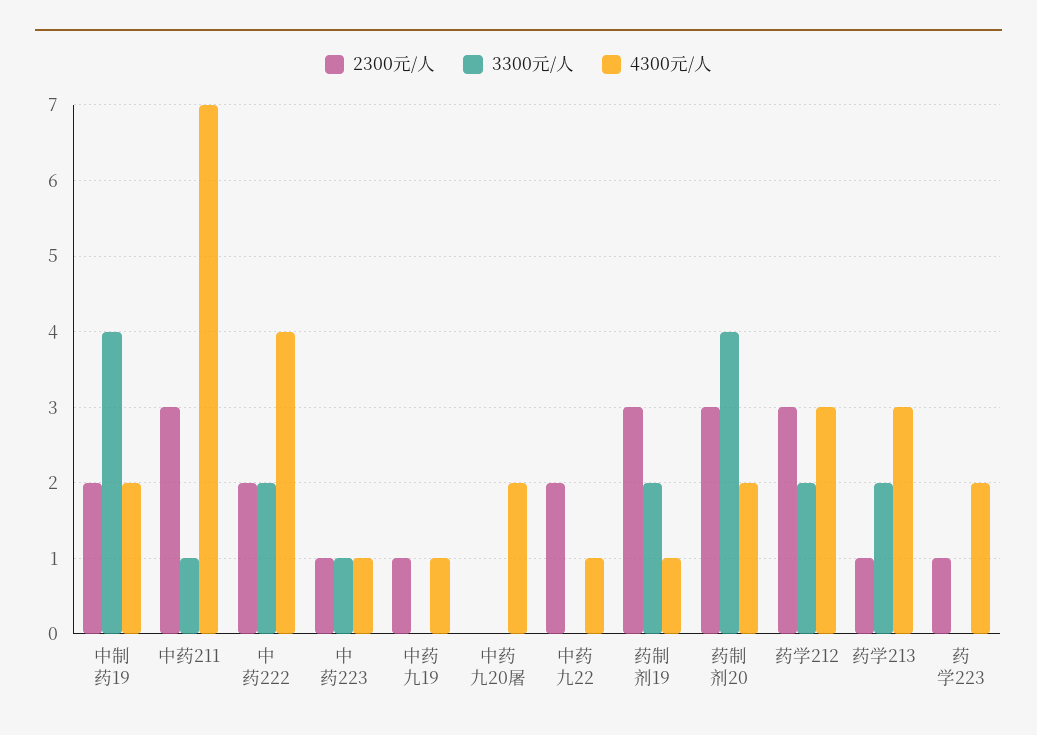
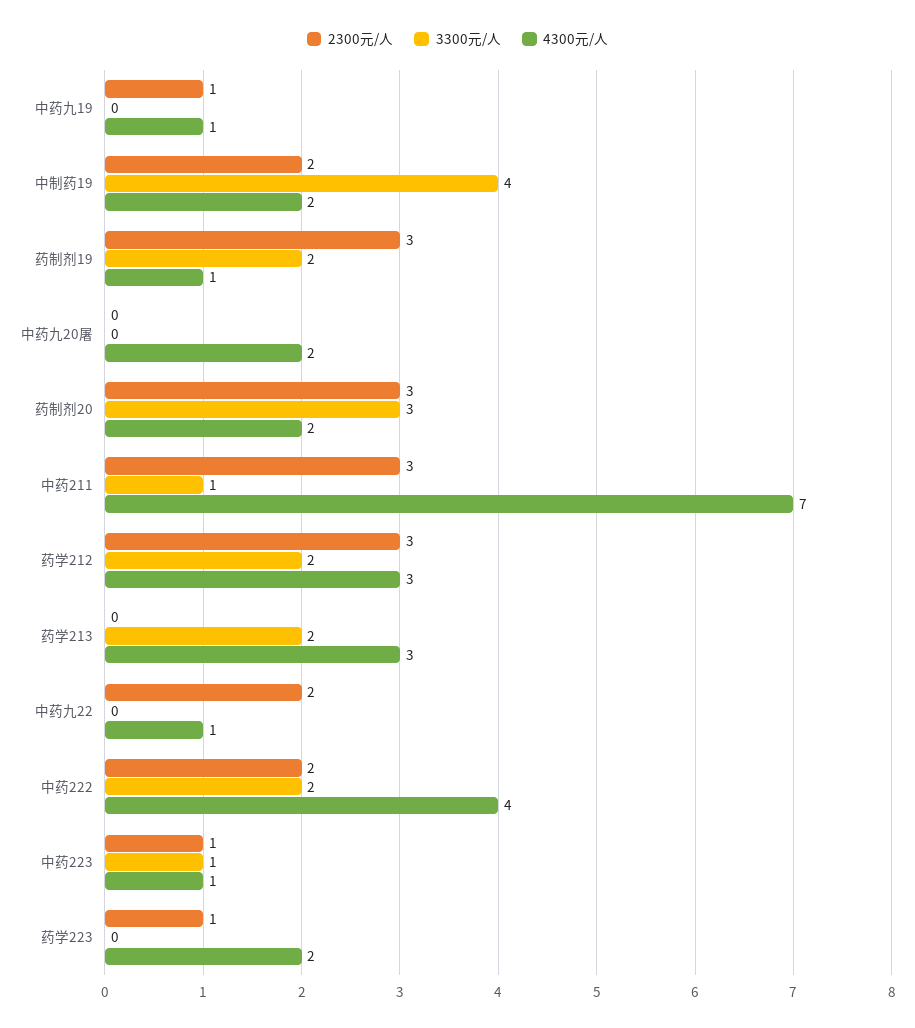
3300元/人, 药制剂20: 4 -> 3
2300元/人, 药学213: 1 -> 0

